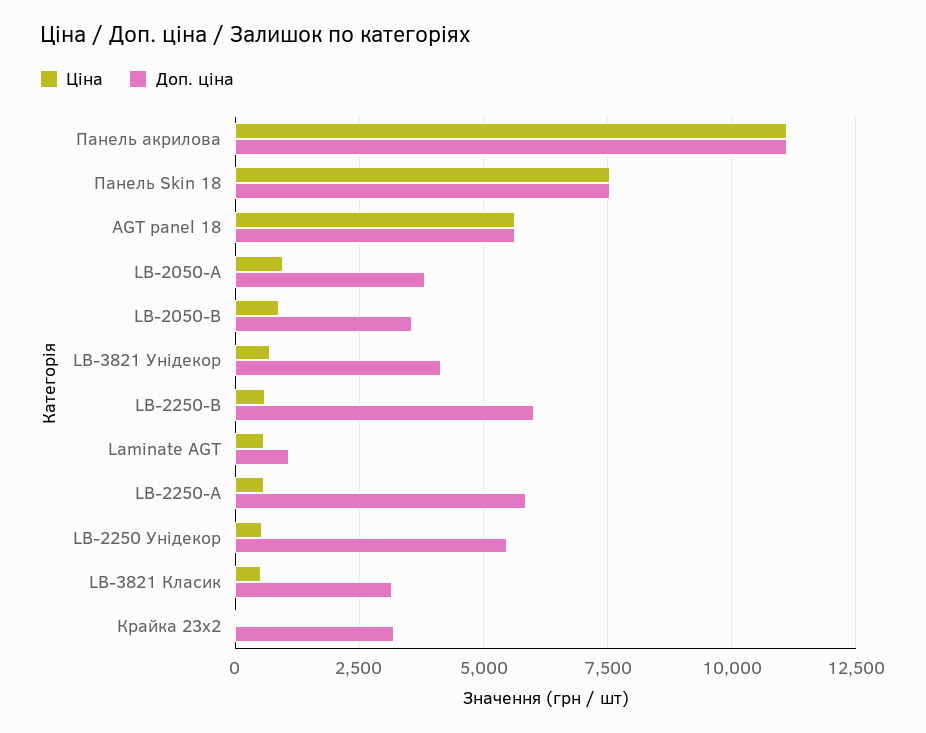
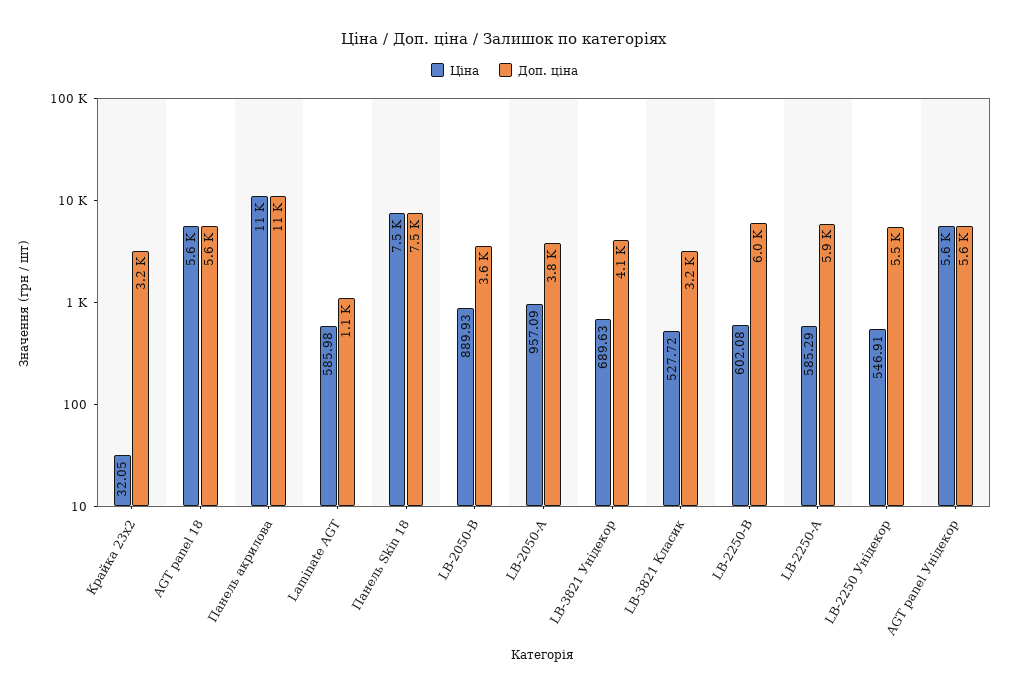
Ціна, AGT panel Унідекор: none -> 5600
Доп. ціна, AGT panel Унідекор: none -> 5600

